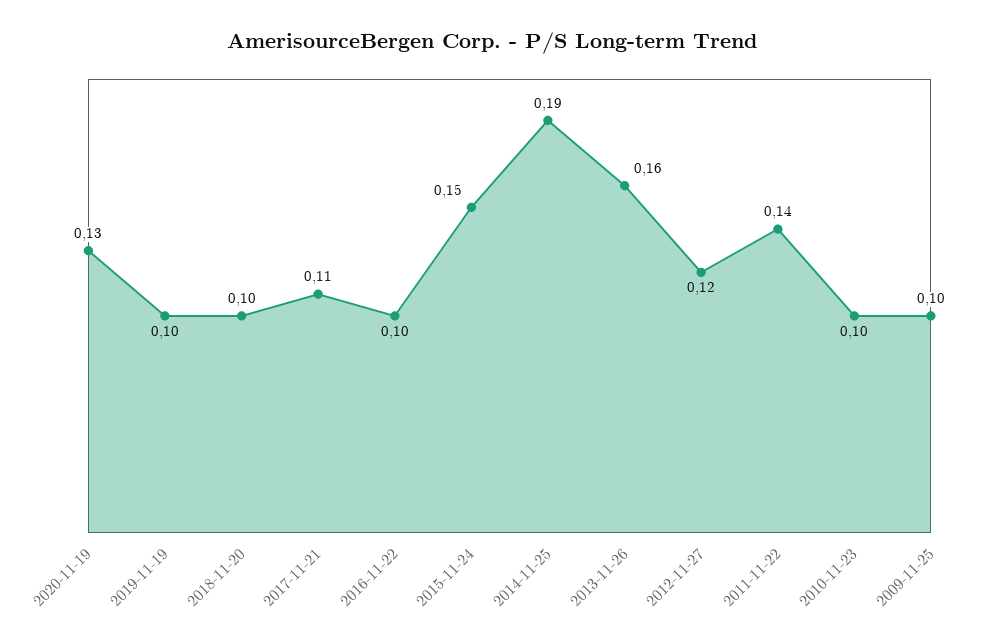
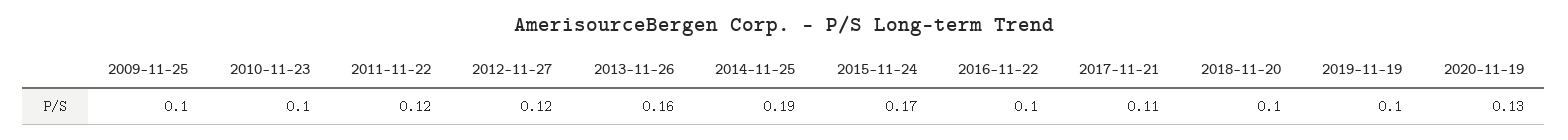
2015-11-24: 0.15 -> 0.17
2011-11-22: 0.14 -> 0.12

